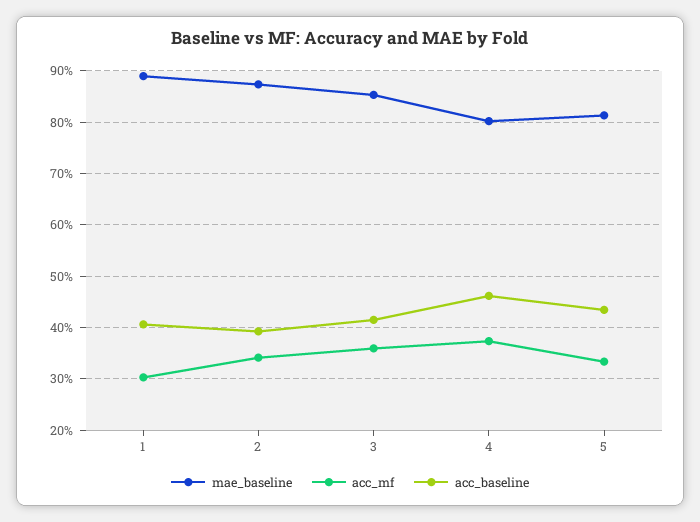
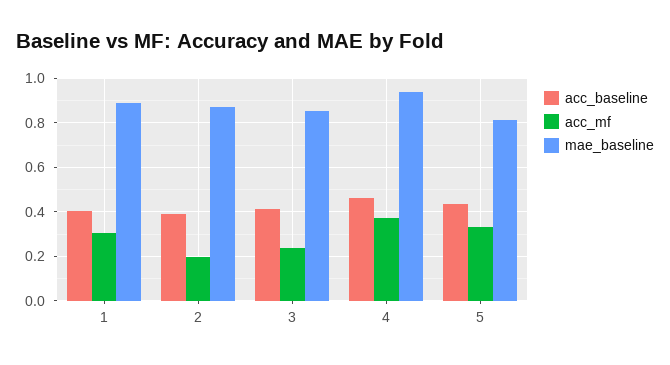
acc_mf, 2: 0.34 -> 0.2
acc_mf, 3: 0.36 -> 0.25
mae_baseline, 4: 0.8 -> 0.95

